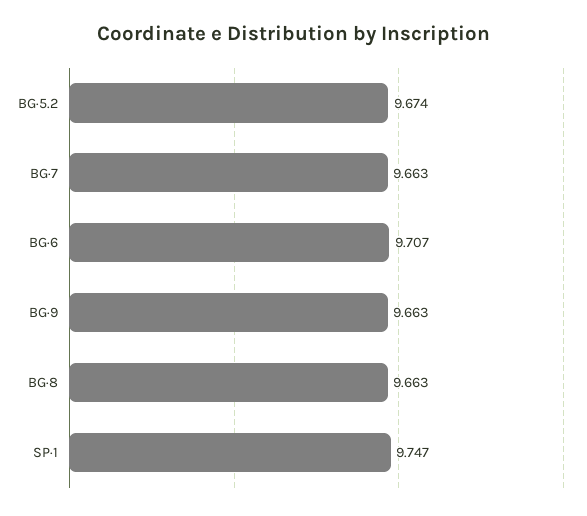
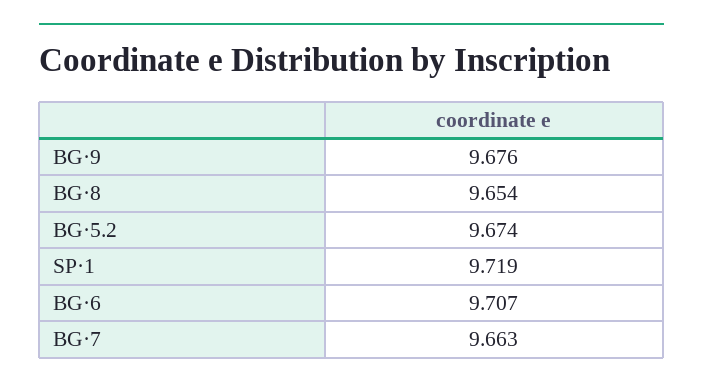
BG·9: 9.663 -> 9.676
BG·8: 9.663 -> 9.654
SP·1: 9.747 -> 9.719

